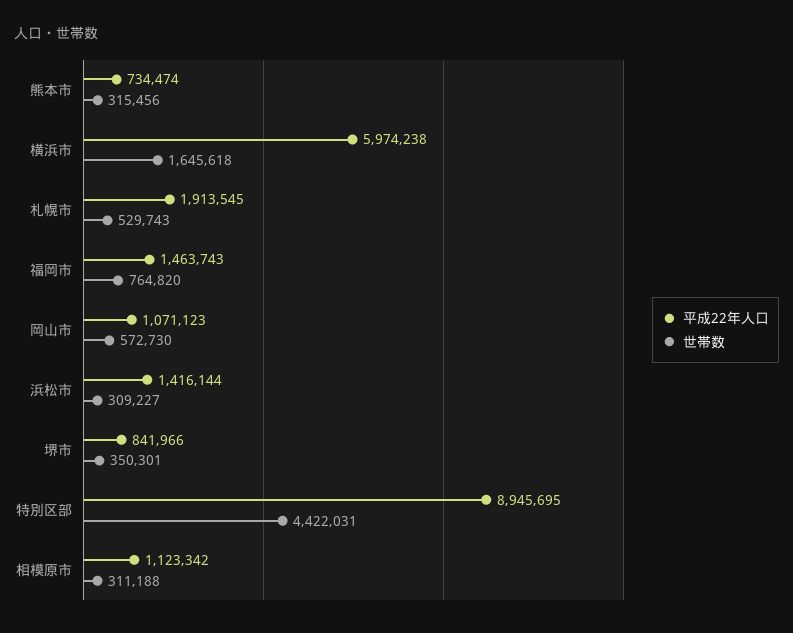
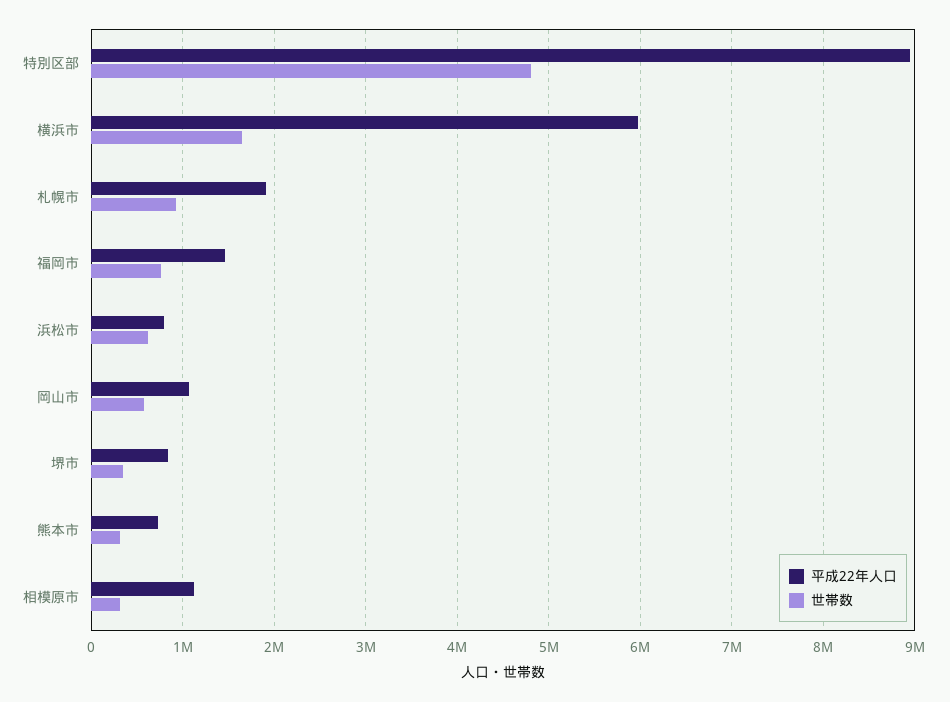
世帯数, 札幌市: 529743 -> 900000
平成22年人口, 浜松市: 1416144 -> 800000
世帯数, 浜松市: 309227 -> 600000
世帯数, 特別区部: 4422031 -> 4800000

